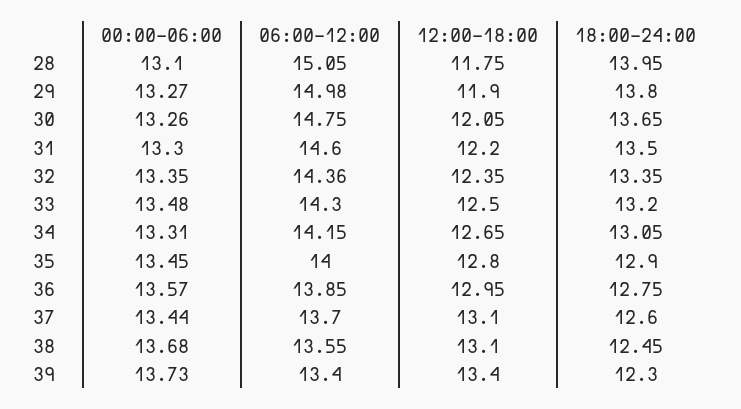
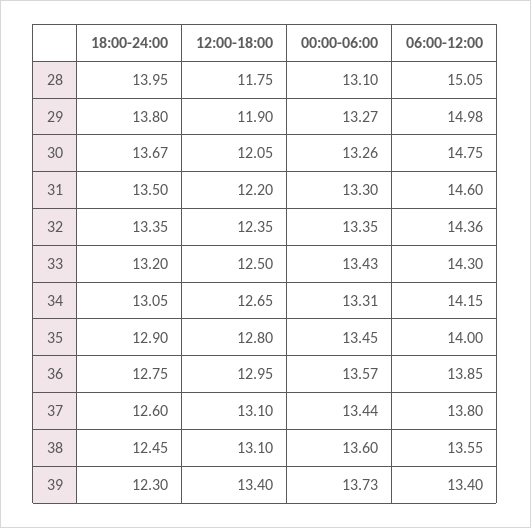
18:00-24:00, 30: 13.65 -> 13.67
00:00-06:00, 33: 13.48 -> 13.43
06:00-12:00, 37: 13.7 -> 13.8
00:00-06:00, 38: 13.68 -> 13.6

